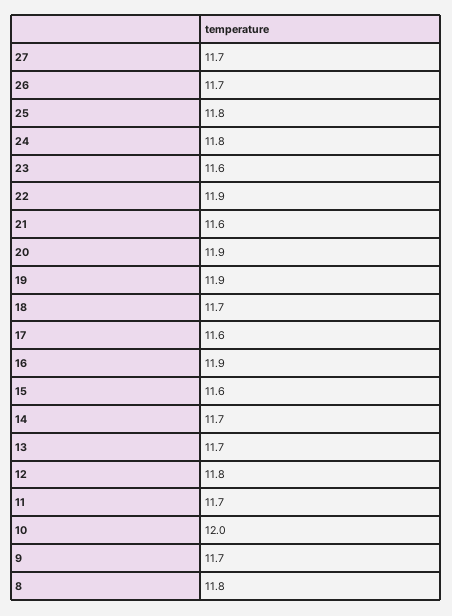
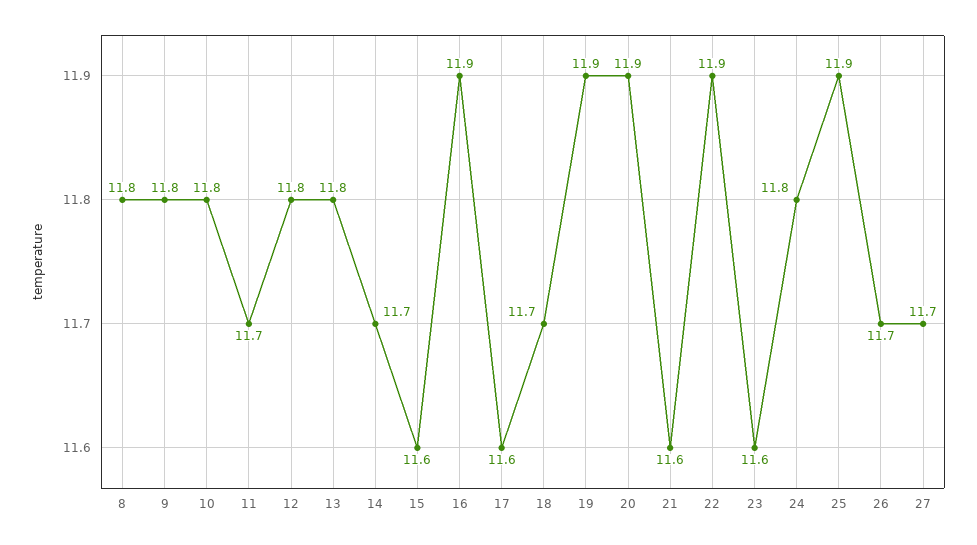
25: 11.8 -> 11.9
13: 11.7 -> 11.8
10: 12 -> 11.8
9: 11.7 -> 11.8

